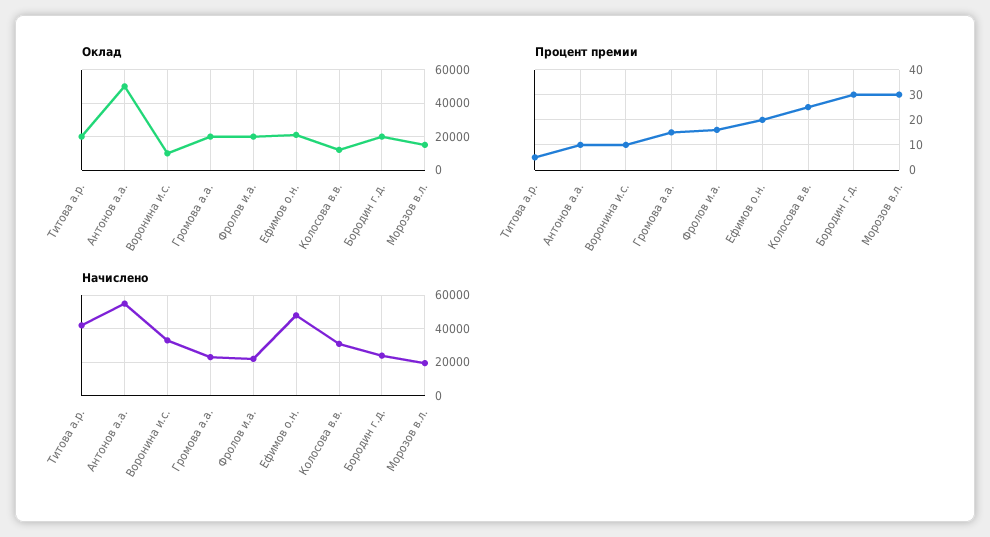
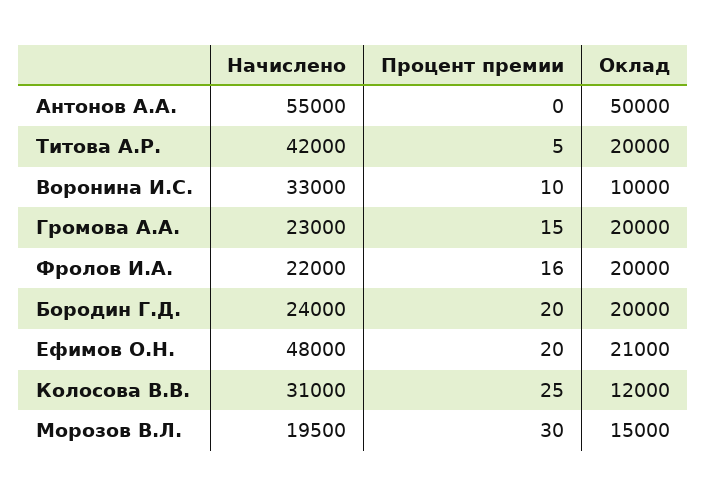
Процент премии, Антонов а.а.: 10 -> 0
Процент премии, Бородин г.д.: 30 -> 20

